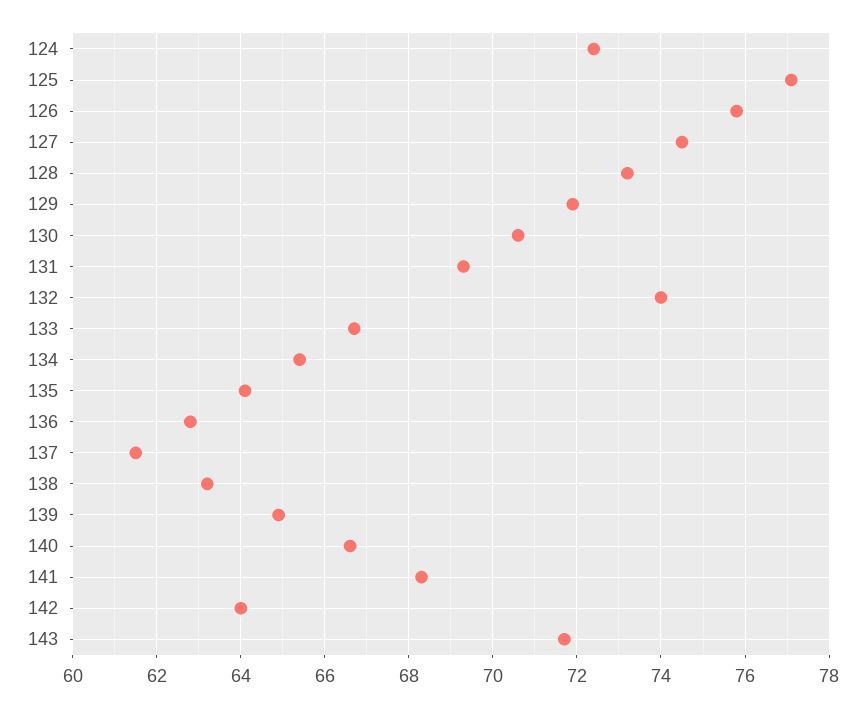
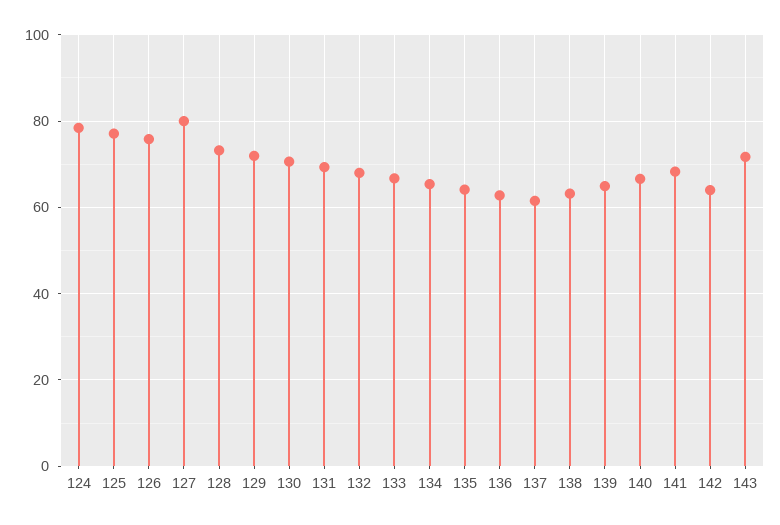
124: 72.5 -> 78
127: 74.5 -> 80
132: 74 -> 68

